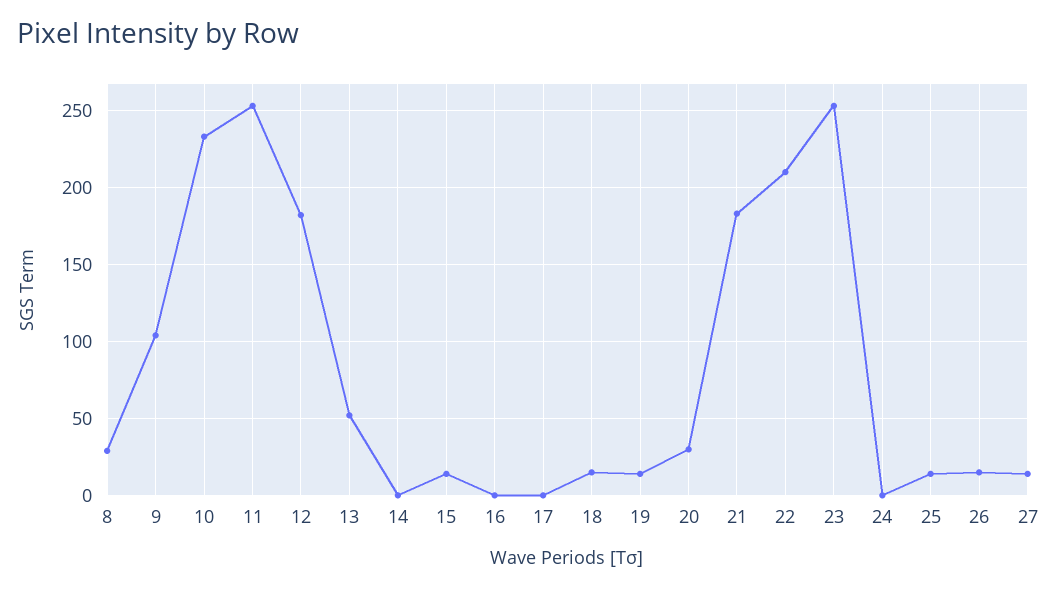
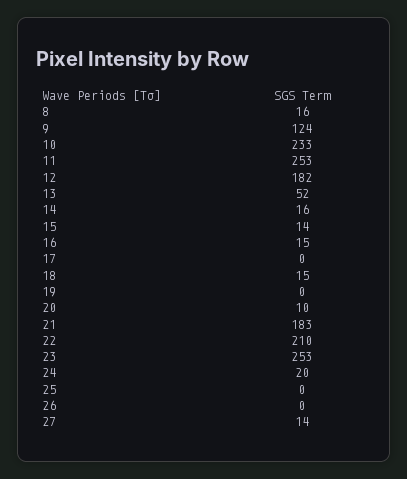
8: 30 -> 16
9: 105 -> 124
14: 0 -> 16
16: 0 -> 15
19: 15 -> 0
20: 30 -> 10
24: 0 -> 20
25: 15 -> 0
26: 15 -> 0

